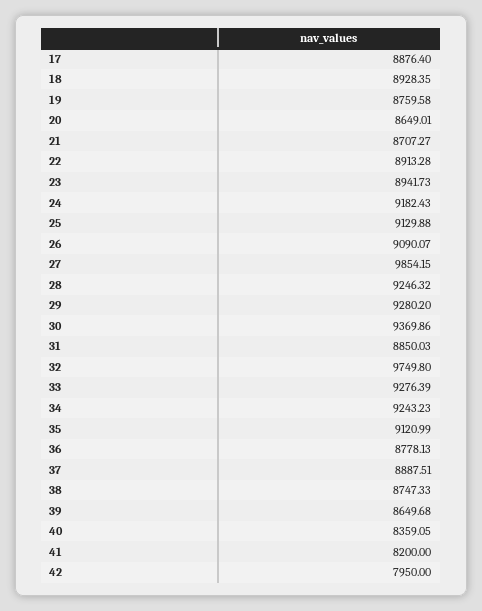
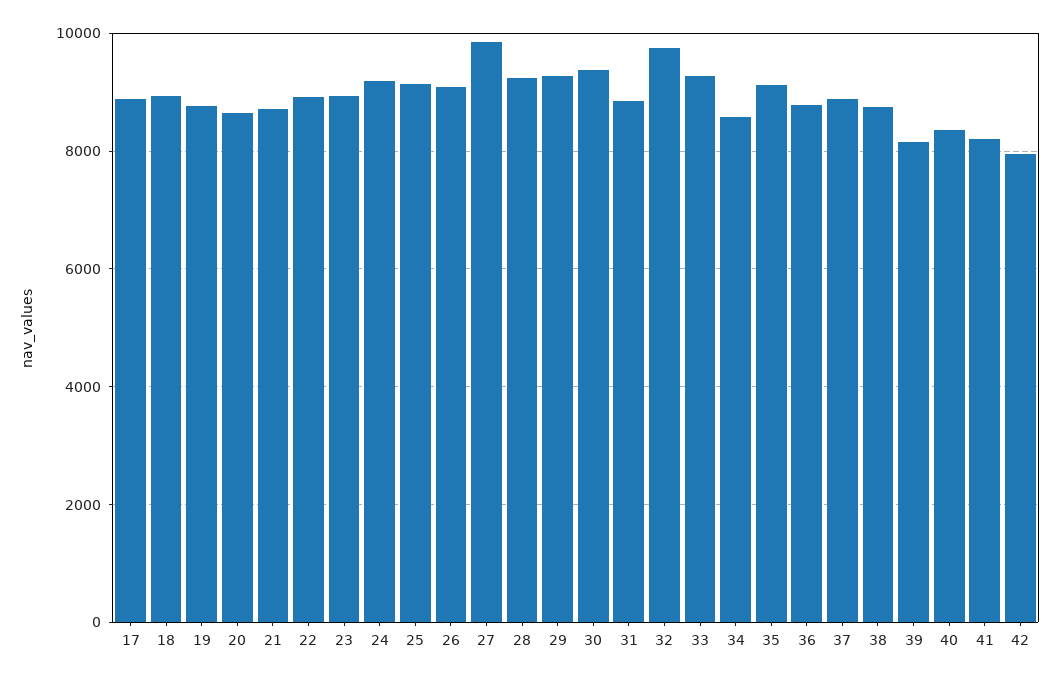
34: 9243.23 -> 8600
39: 8649.68 -> 8200

